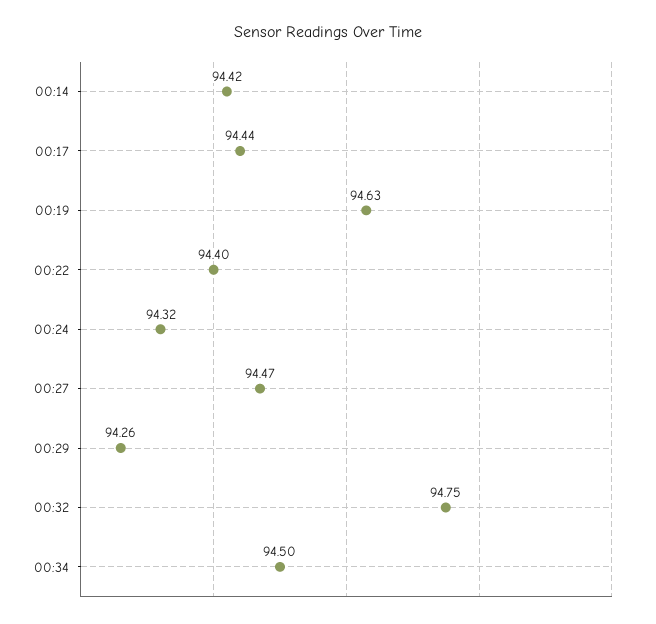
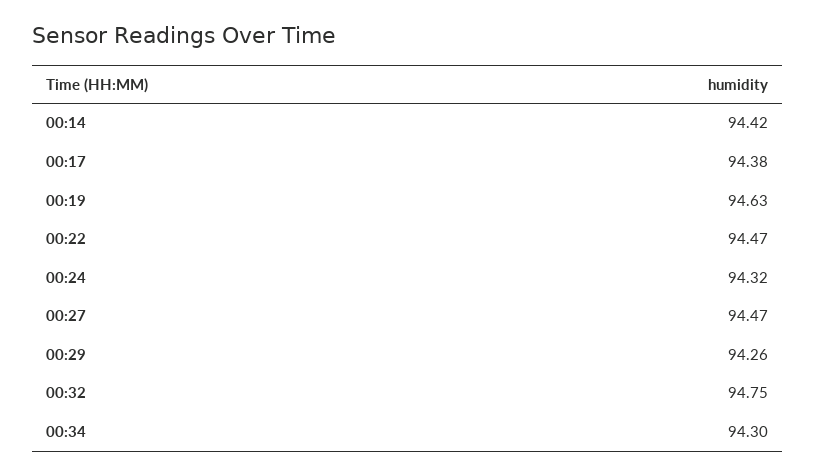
00:17: 94.44 -> 94.38
00:22: 94.4 -> 94.47
00:34: 94.5 -> 94.3

